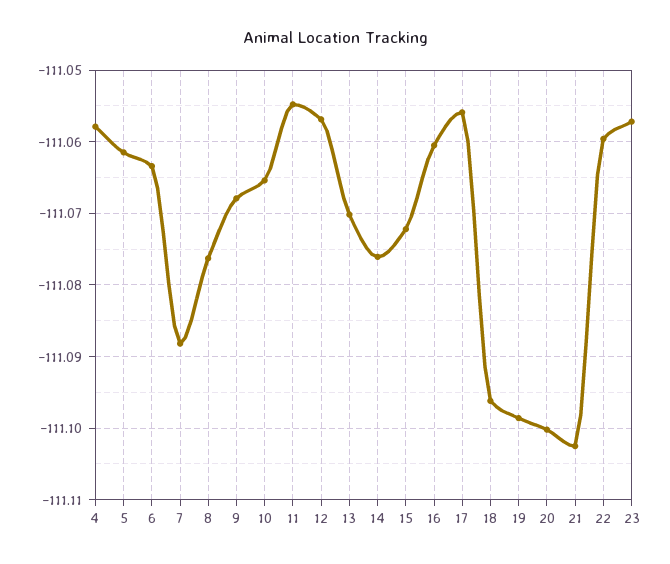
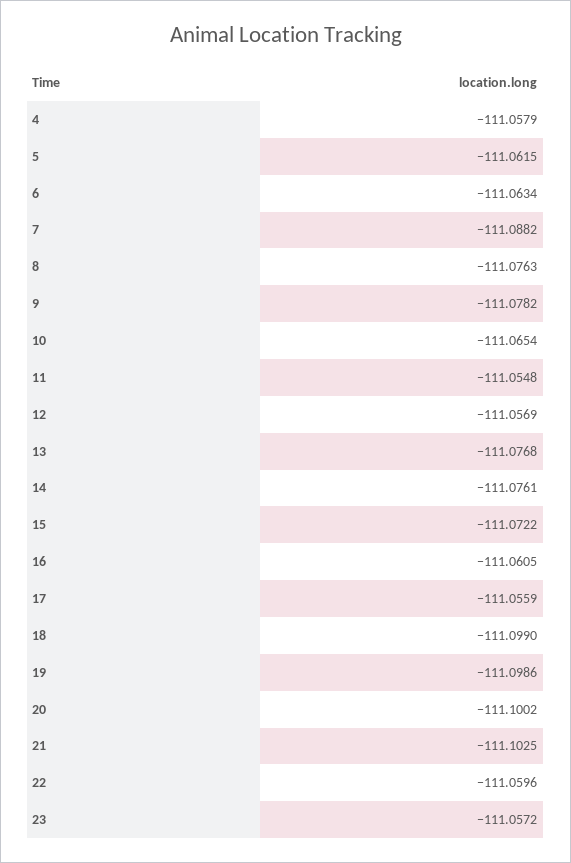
9: -111.068 -> -111.0782
13: -111.07 -> -111.0768
18: -111.096 -> -111.099

